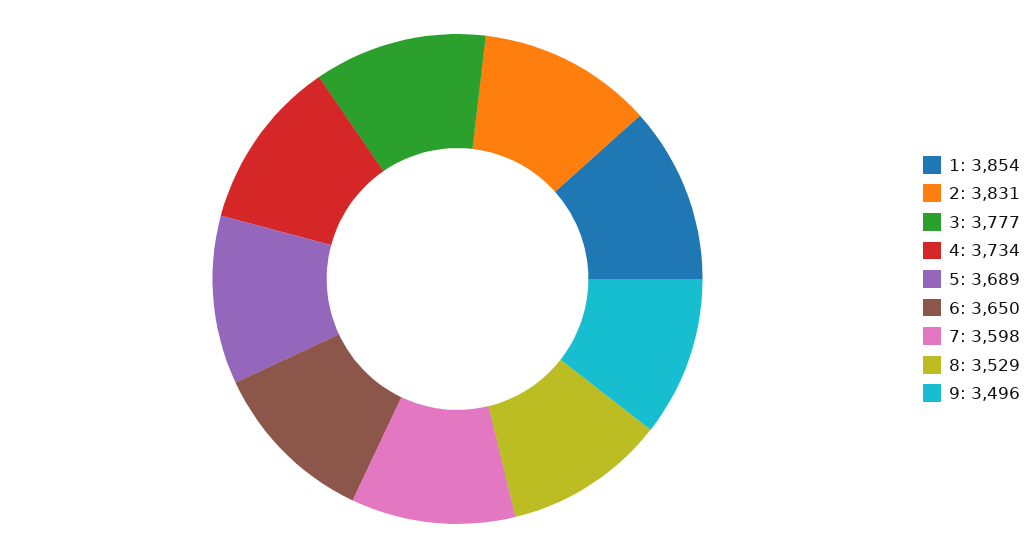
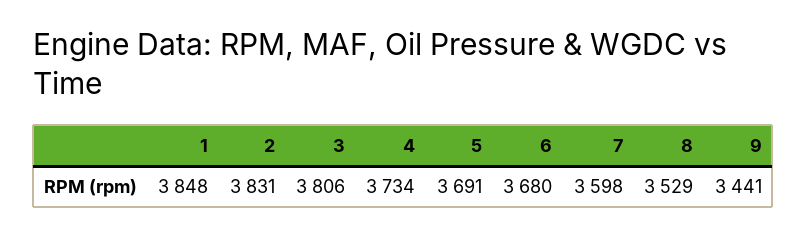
1: 3854 -> 3848
3: 3777 -> 3806
5: 3689 -> 3691
6: 3650 -> 3680
9: 3496 -> 3441

